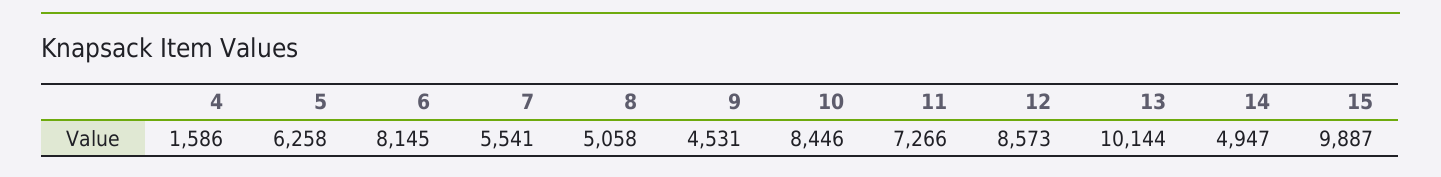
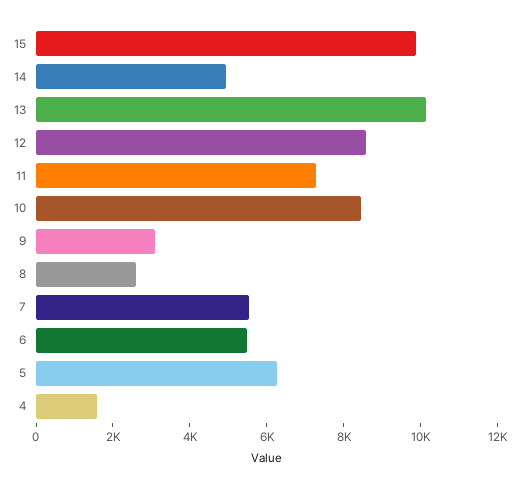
6: 8145 -> 5500
8: 5058 -> 2500
9: 4531 -> 3000

